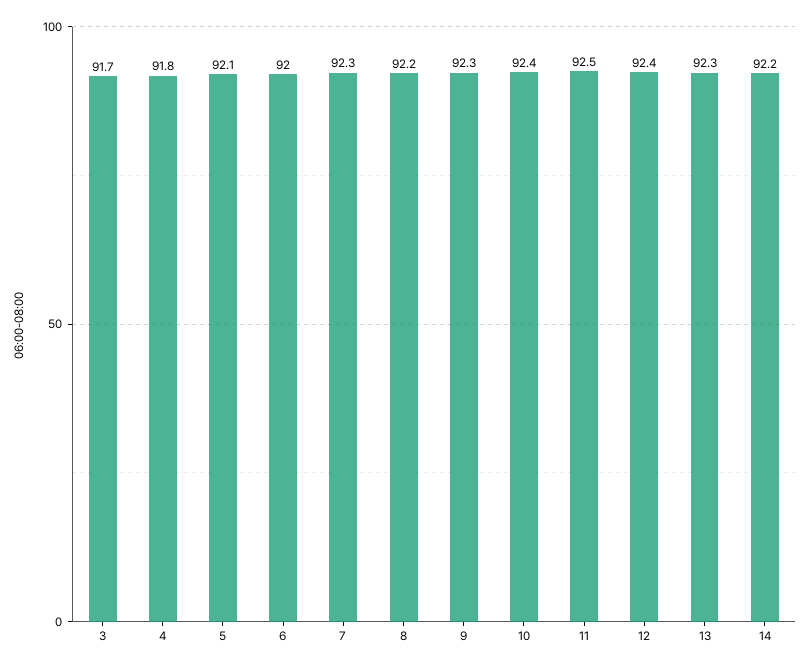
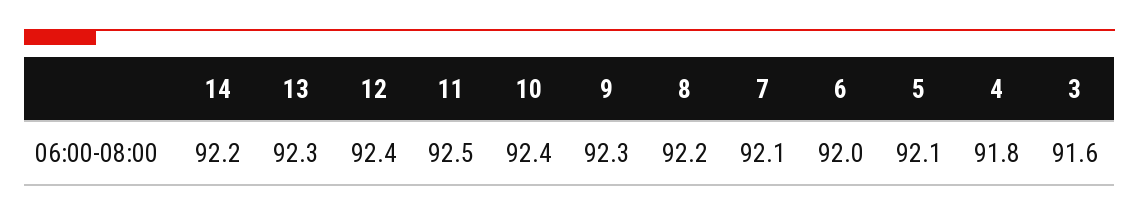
3: 91.7 -> 91.6
7: 92.3 -> 92.1

